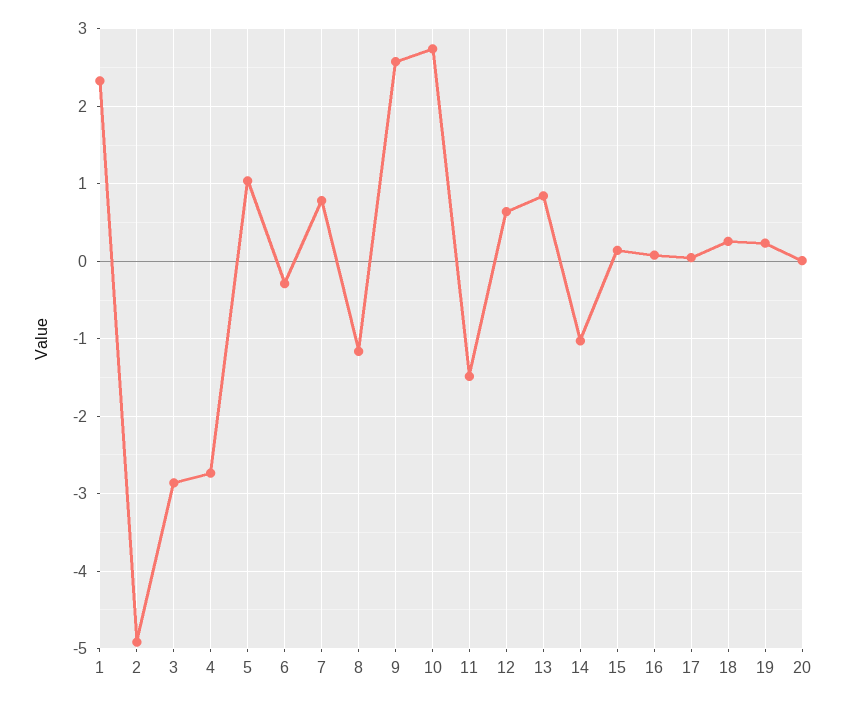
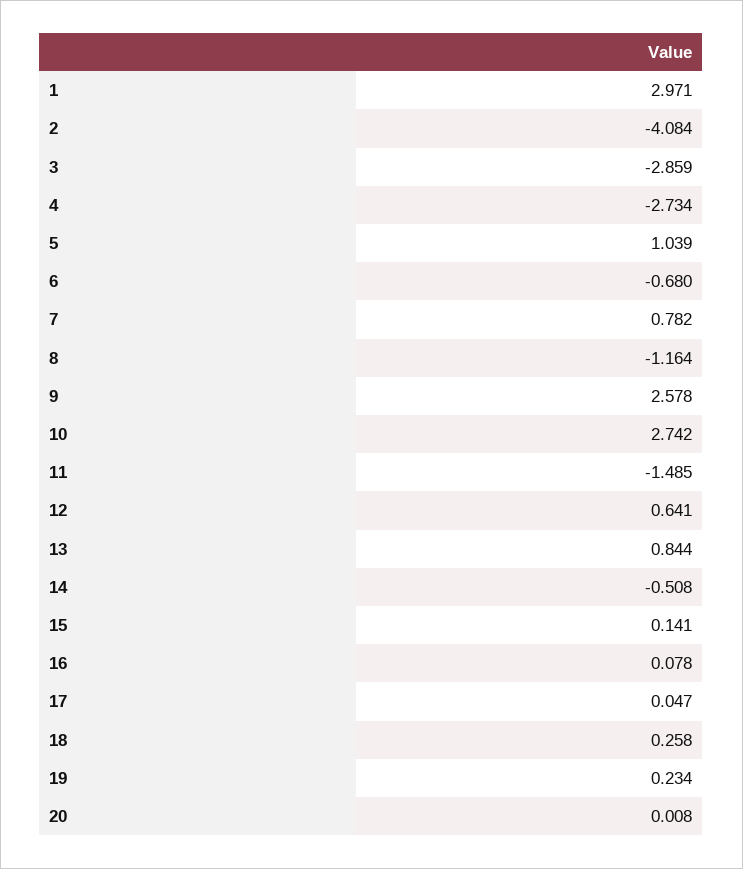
1: 2.3 -> 2.971
2: -4.9 -> -4.084
6: -0.3 -> -0.68
14: -1 -> -0.508

